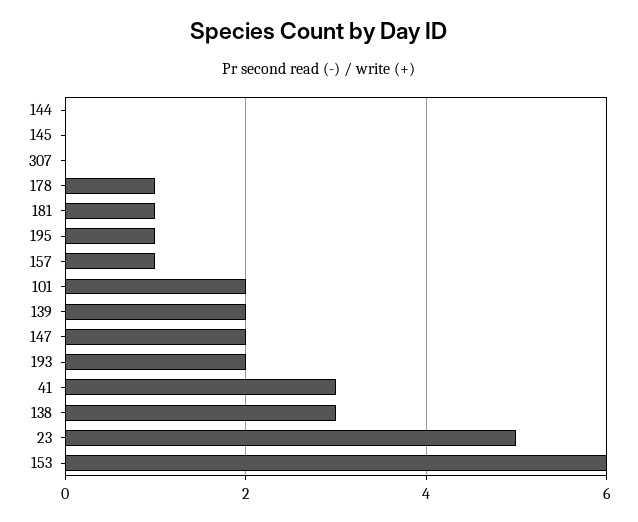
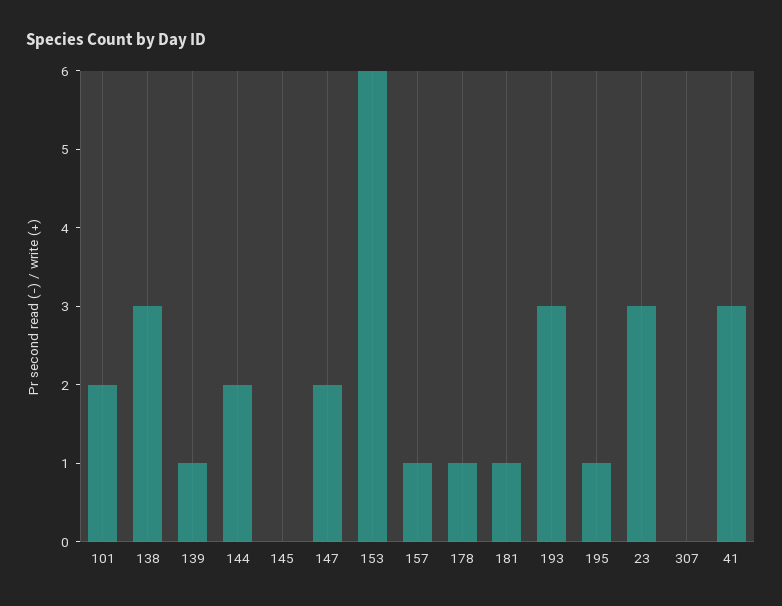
144: 0 -> 2
139: 2 -> 1
193: 2 -> 3
23: 5 -> 3

